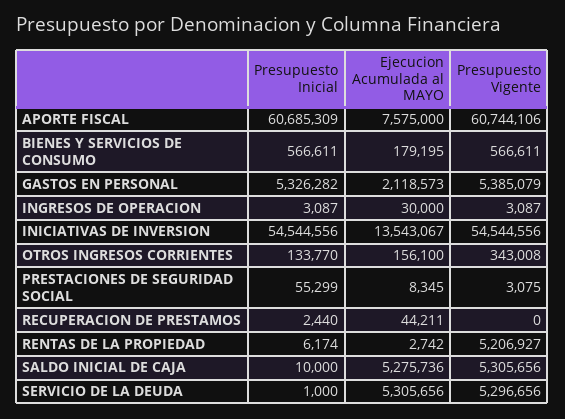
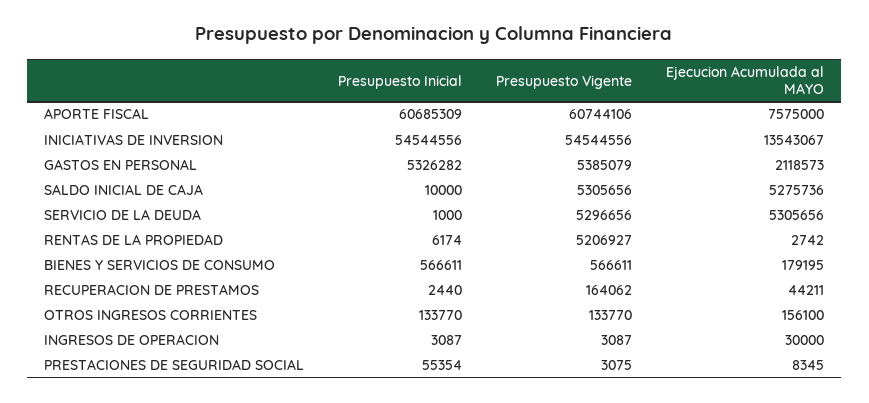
Presupuesto Vigente, OTROS INGRESOS CORRIENTES: 343008 -> 133770
Presupuesto Inicial, PRESTACIONES DE SEGURIDAD SOCIAL: 55299 -> 55354
Presupuesto Vigente, RECUPERACION DE PRESTAMOS: 0 -> 164062

